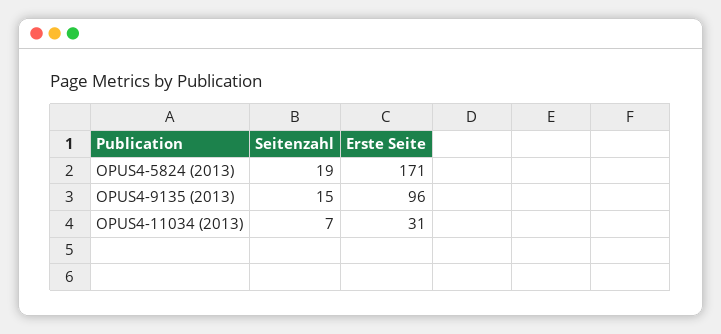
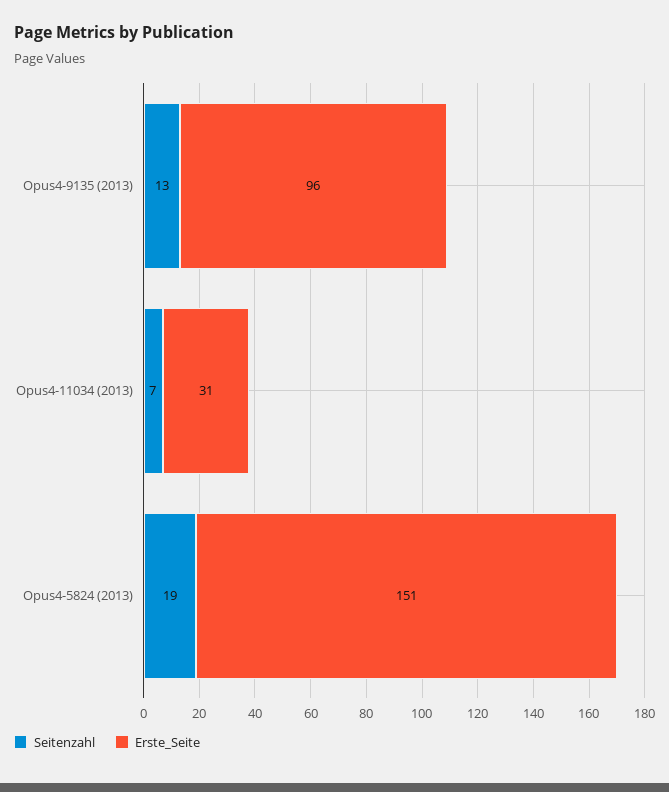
Erste Seite, OPUS4-5824 (2013): 171 -> 151
Seitenzahl, OPUS4-9135 (2013): 15 -> 13

